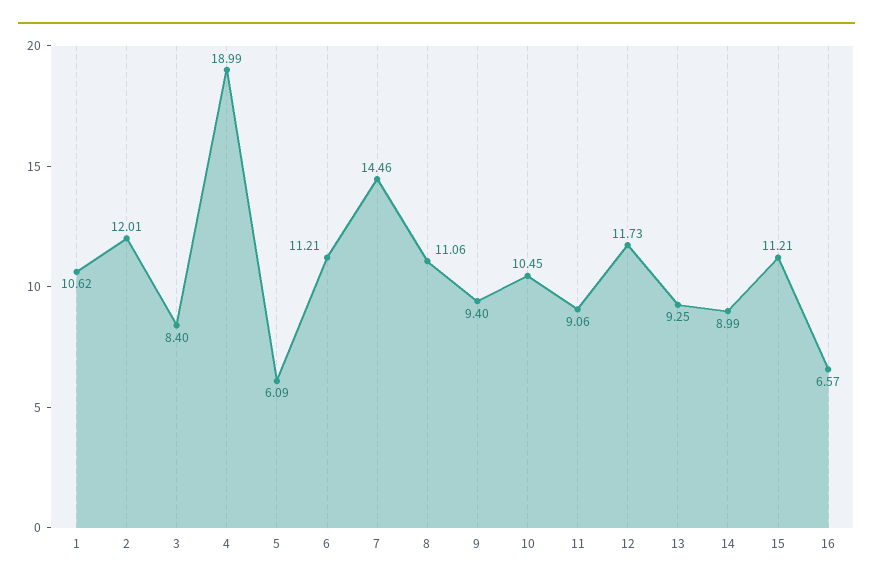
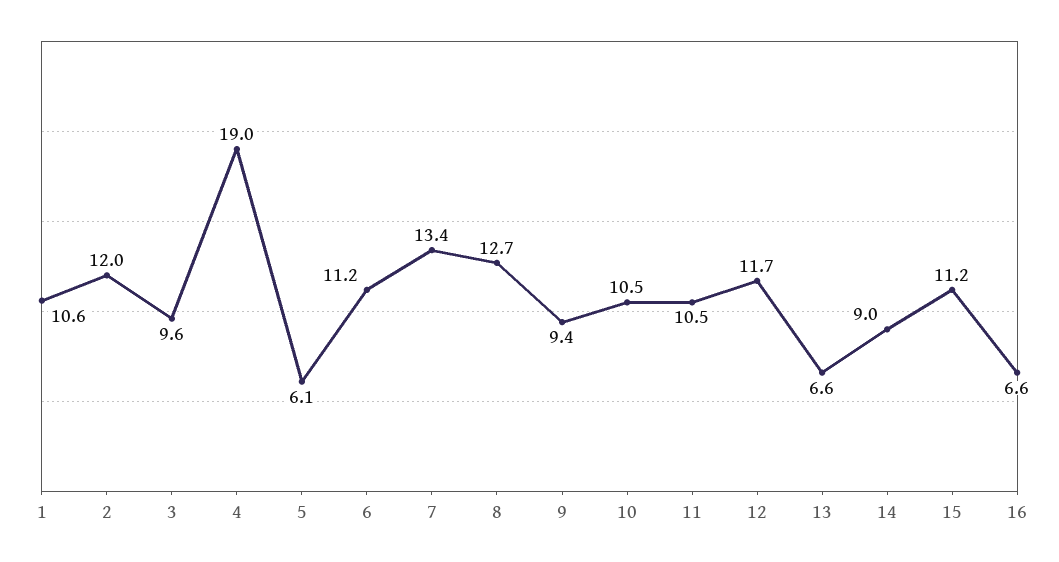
3: 8.4 -> 9.6
7: 14.46 -> 13.4
8: 11.06 -> 12.7
11: 9.06 -> 10.5
13: 9.25 -> 6.6

